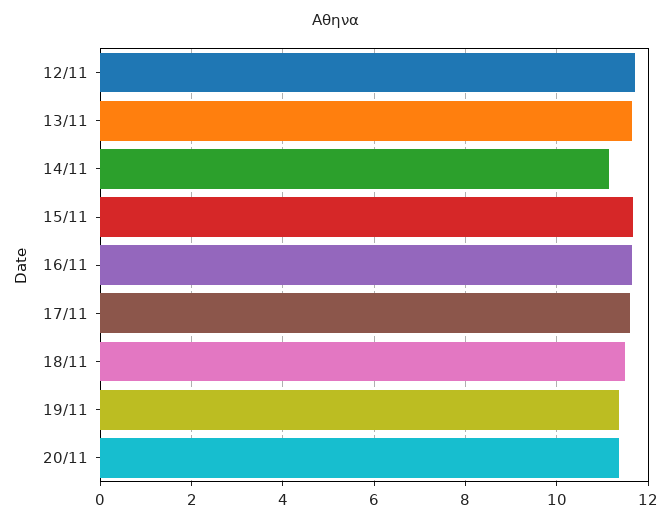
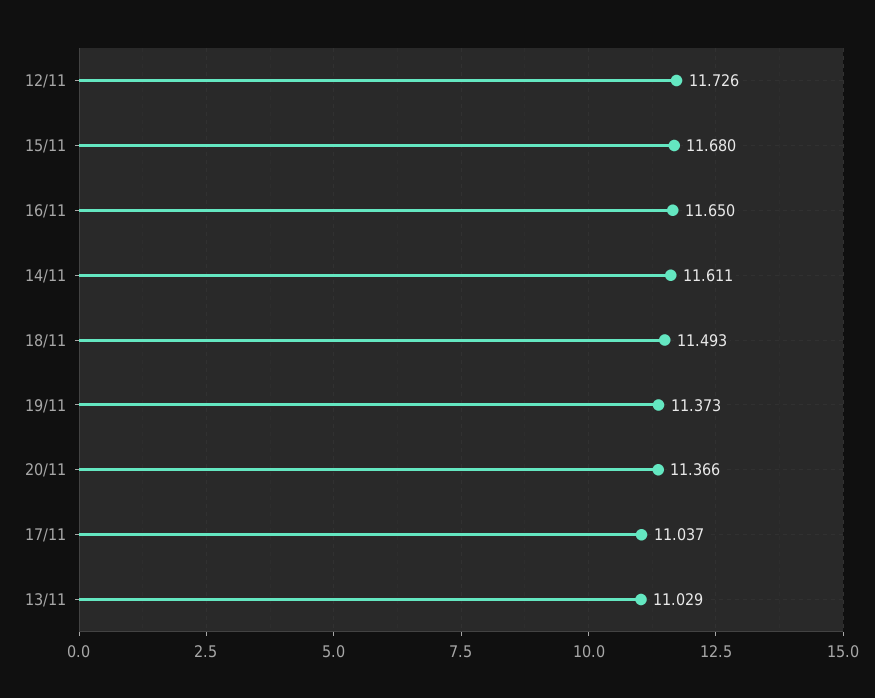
13/11: 11.6 -> 11.029
14/11: 11.2 -> 11.611
17/11: 11.6 -> 11.037

